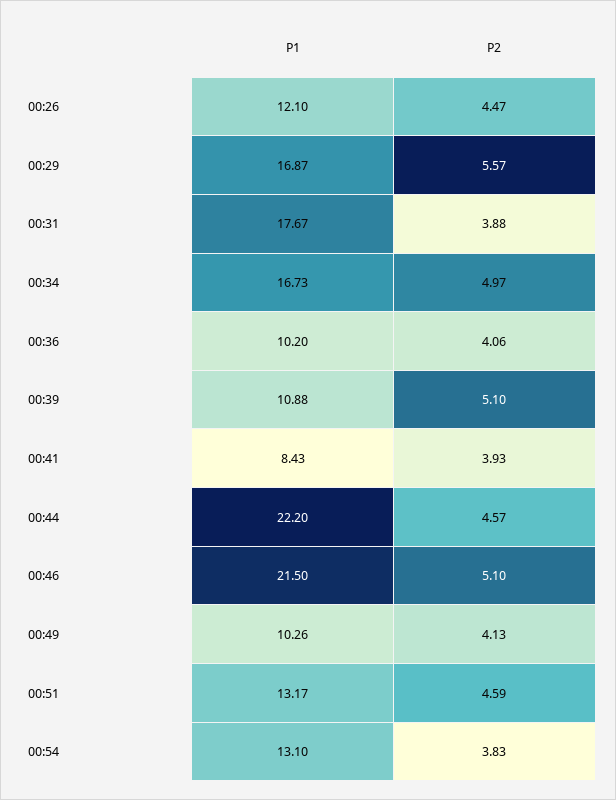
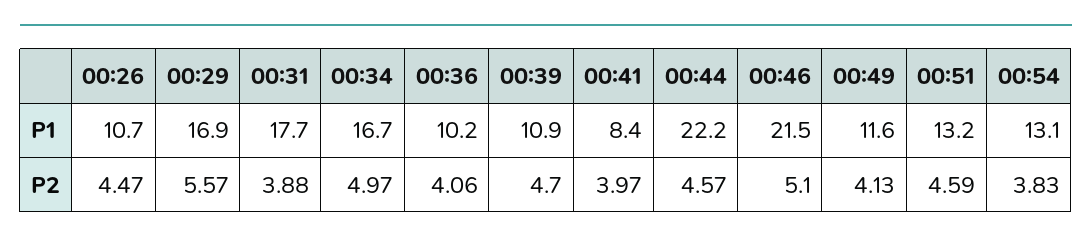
P1, 00:26: 12.1 -> 10.7
P2, 00:39: 5.1 -> 4.7
P2, 00:41: 3.93 -> 3.97
P1, 00:49: 10.26 -> 11.6

